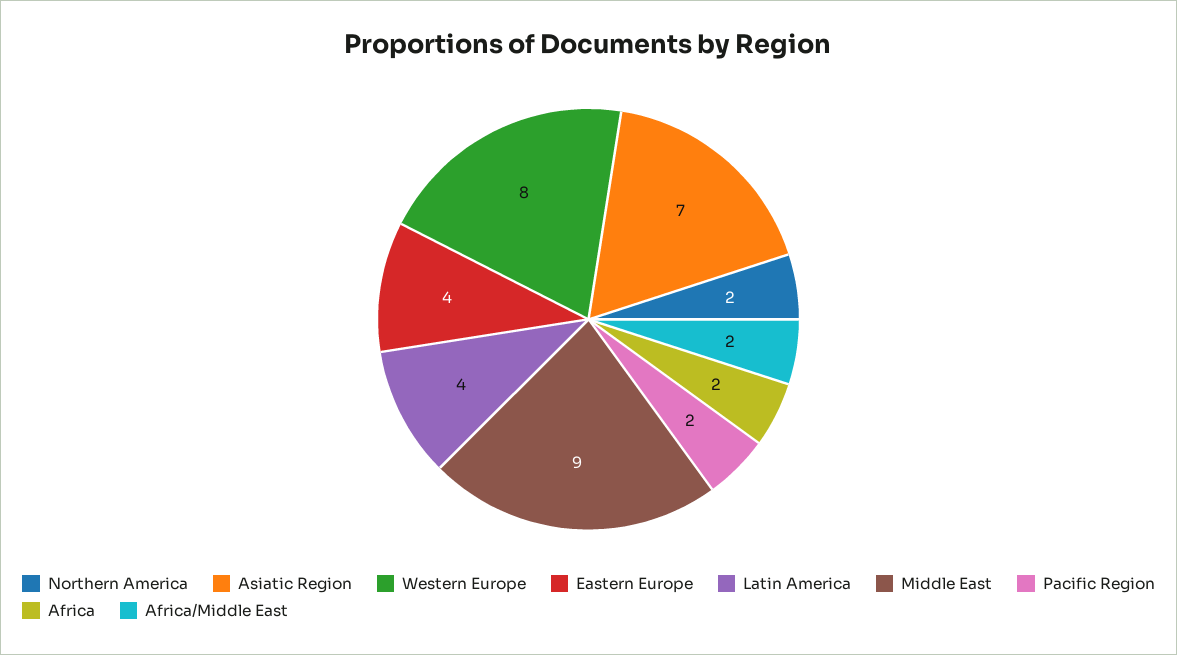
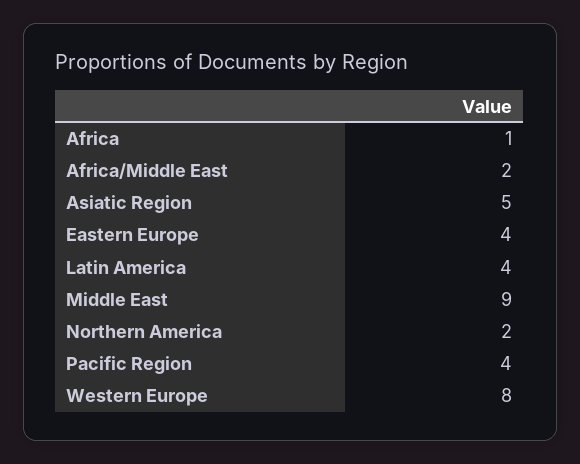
Asiatic Region: 7 -> 5
Pacific Region: 2 -> 4
Africa: 2 -> 1

